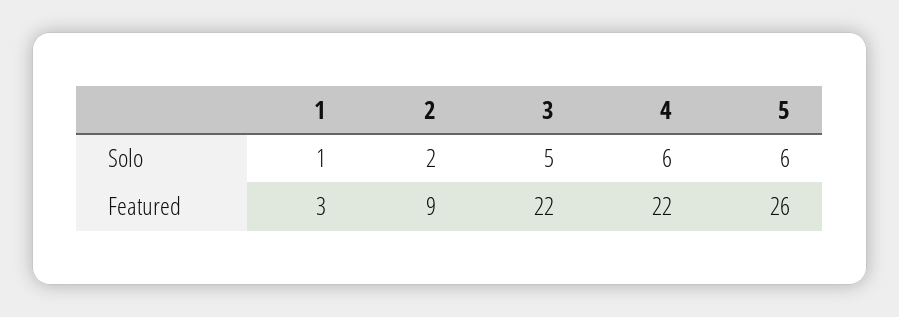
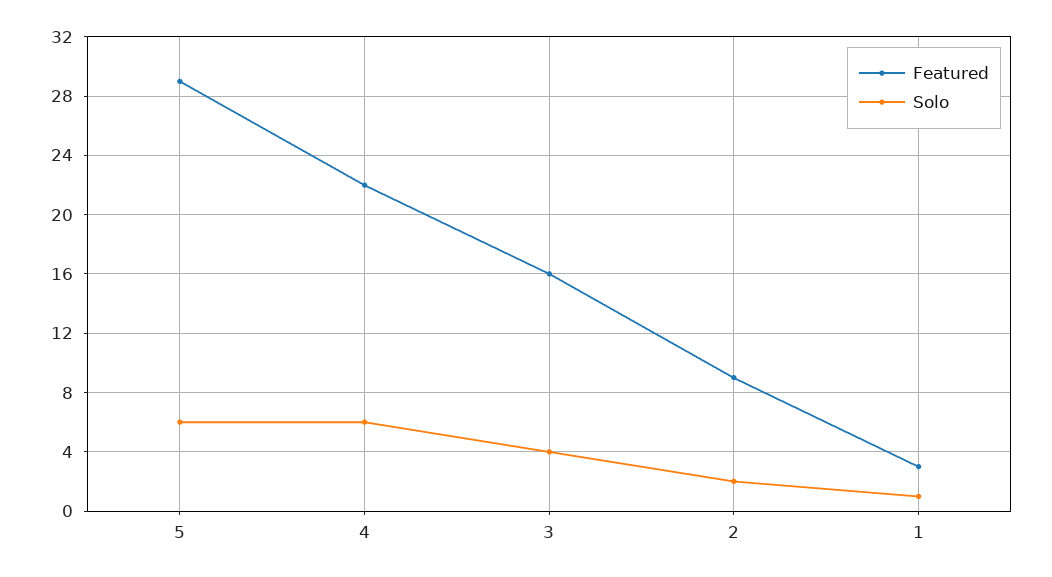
Solo, 3: 5 -> 4
Featured, 3: 22 -> 16
Featured, 5: 26 -> 29

